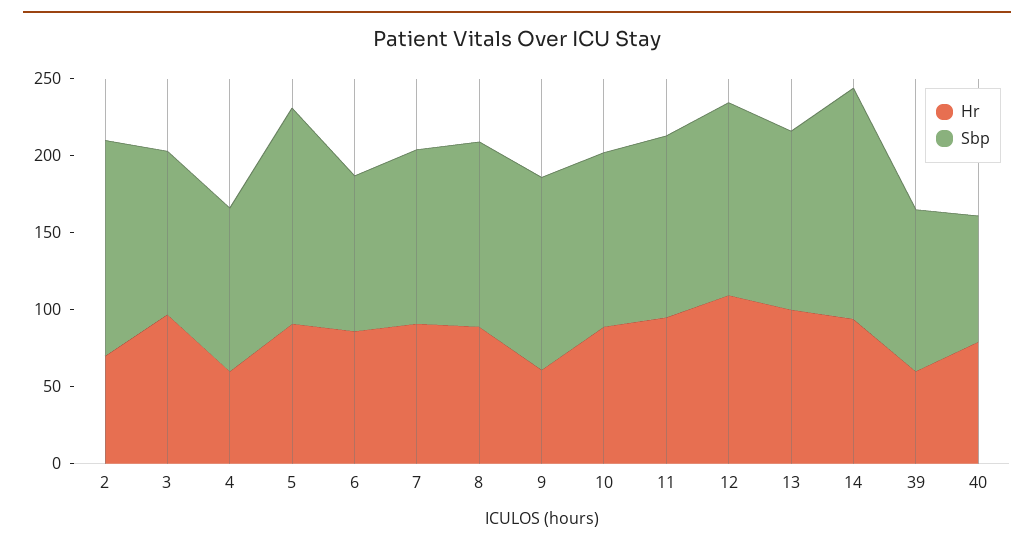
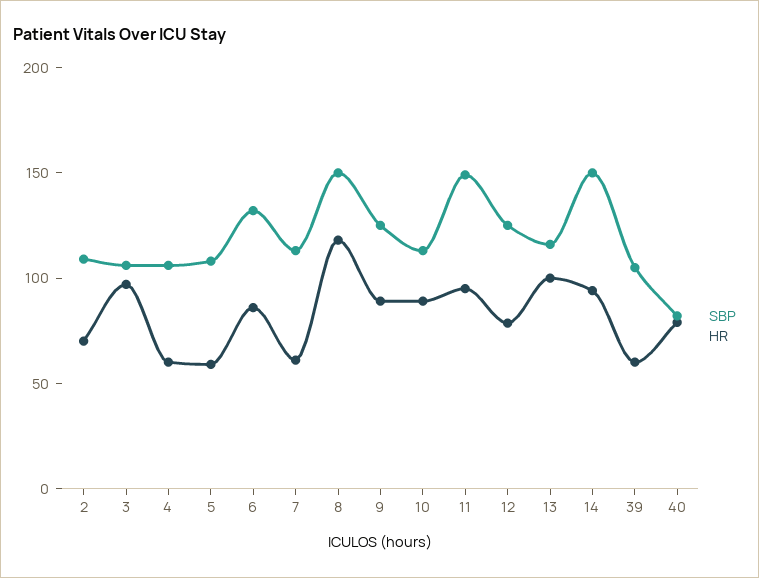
Sbp, 2: 140 -> 110
Hr, 5: 90 -> 60
Sbp, 5: 140 -> 110
Sbp, 6: 100 -> 130
Hr, 7: 90 -> 60
Hr, 8: 90 -> 120
Sbp, 8: 120 -> 150
Hr, 9: 60 -> 90
Sbp, 11: 120 -> 150
Hr, 12: 110 -> 80

